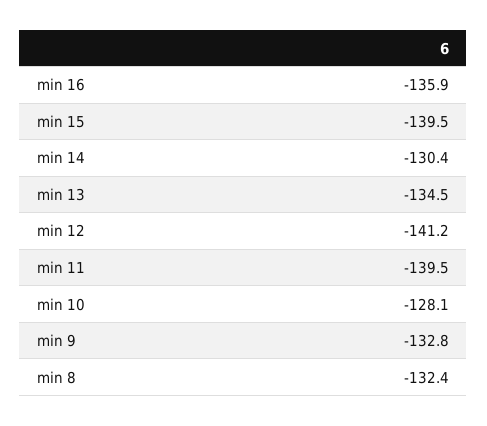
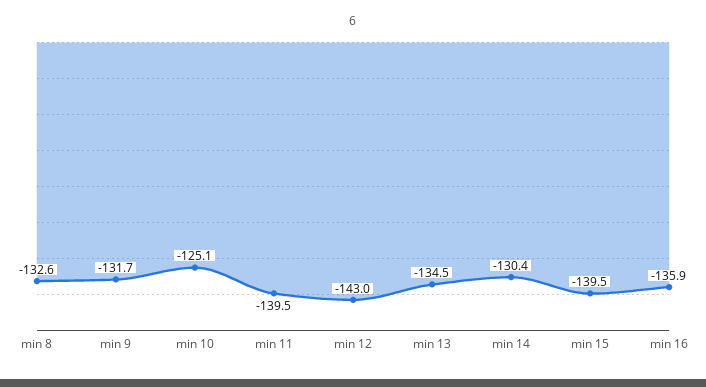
min 12: -141.2 -> -143
min 10: -128.1 -> -125.1
min 9: -132.8 -> -131.7
min 8: -132.4 -> -132.6

